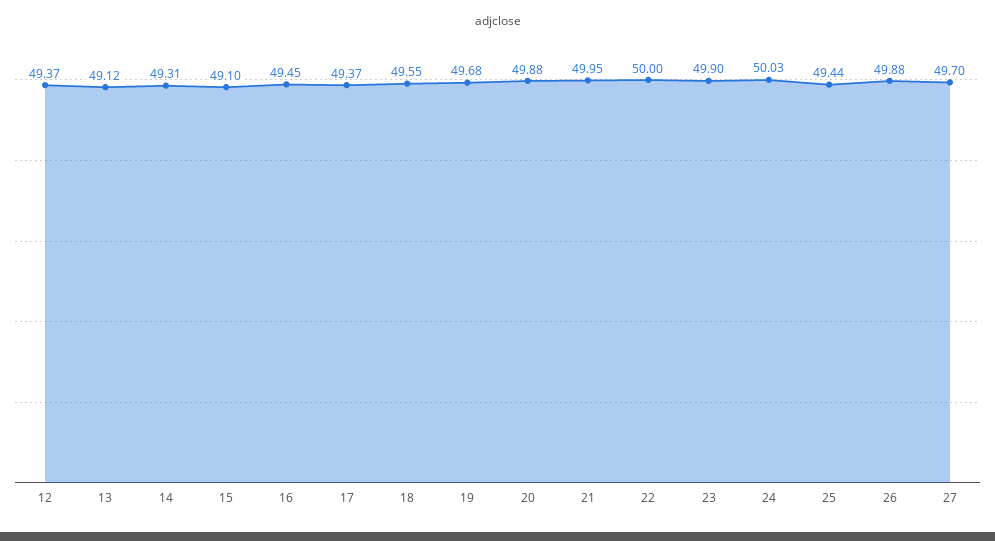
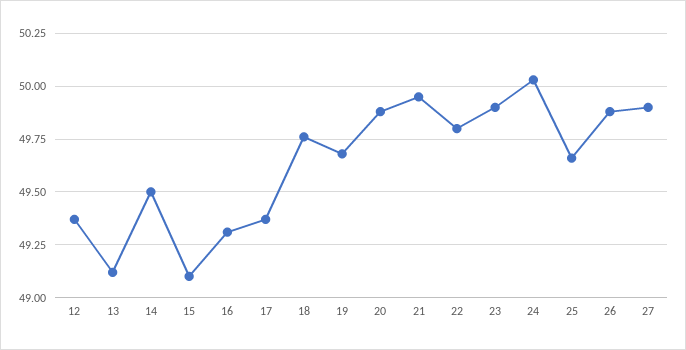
14: 49.31 -> 49.5
16: 49.45 -> 49.3
18: 49.55 -> 49.75
22: 50 -> 49.8
25: 49.44 -> 49.65
27: 49.7 -> 49.9

